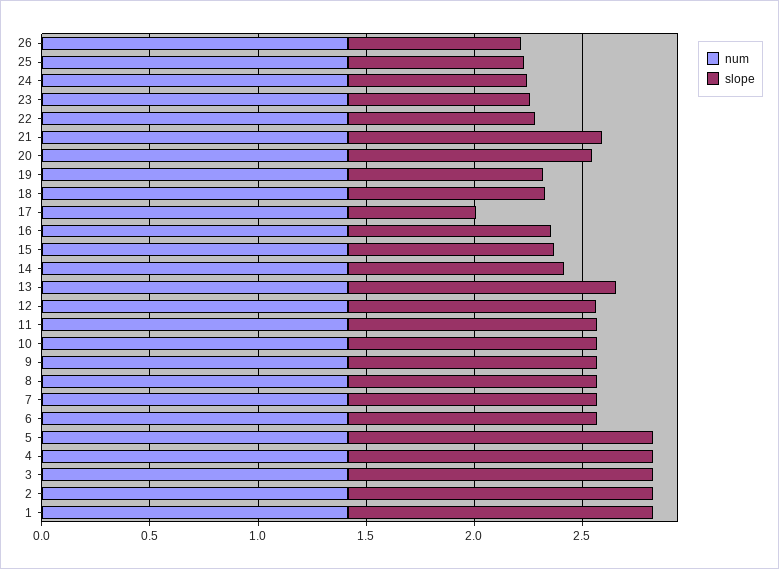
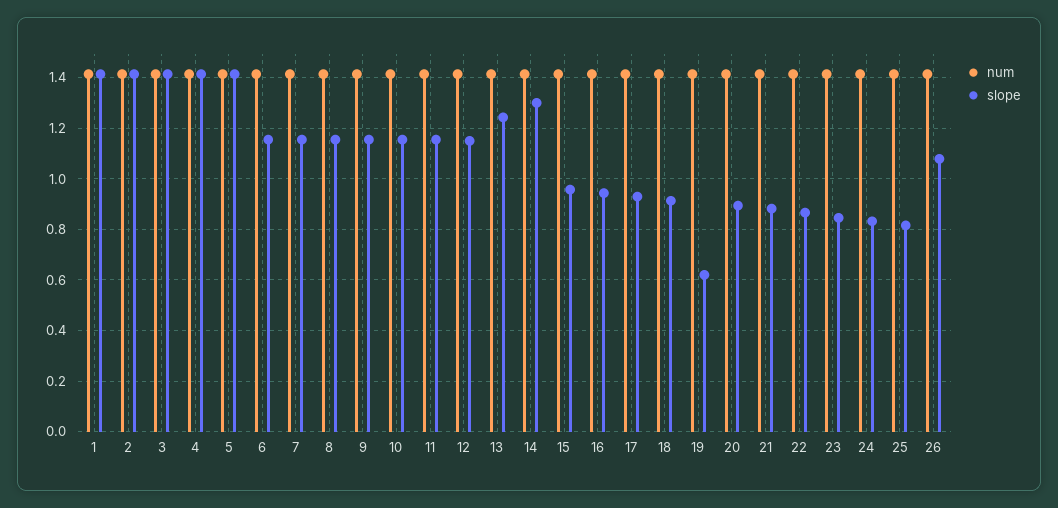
slope, 26: 0.8 -> 1.075
slope, 21: 1.2 -> 0.875
slope, 20: 1.1 -> 0.9
slope, 19: 0.9 -> 0.625
slope, 17: 0.6 -> 0.925
slope, 14: 1 -> 1.3

